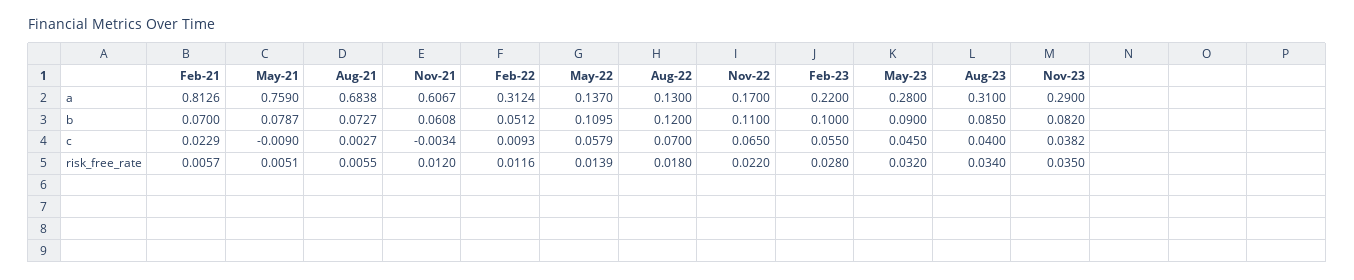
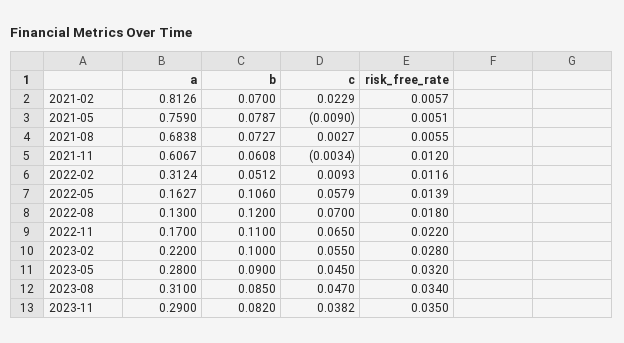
May-22, a: 0.137 -> 0.1627
May-22, b: 0.1095 -> 0.106
Aug-23, c: 0.04 -> 0.047

